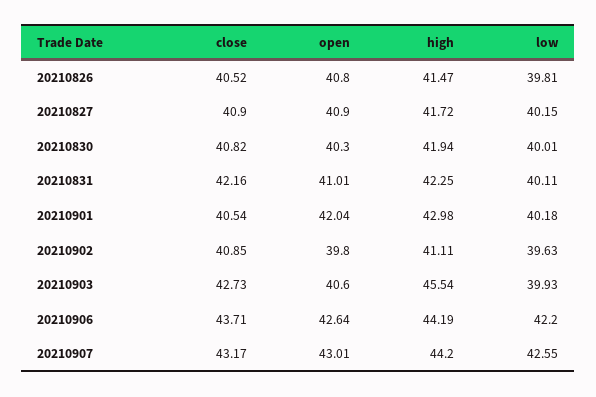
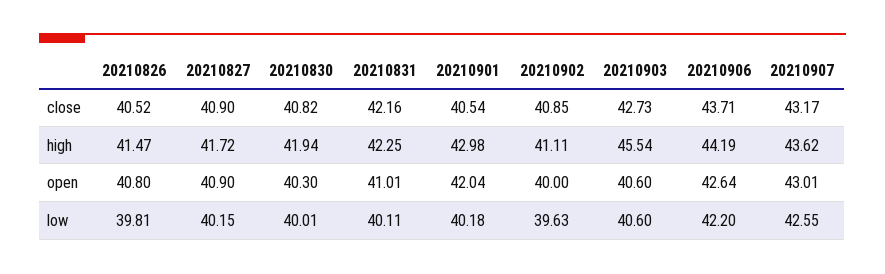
open, 20210902: 39.8 -> 40
low, 20210903: 39.93 -> 40.6
high, 20210907: 44.2 -> 43.62

